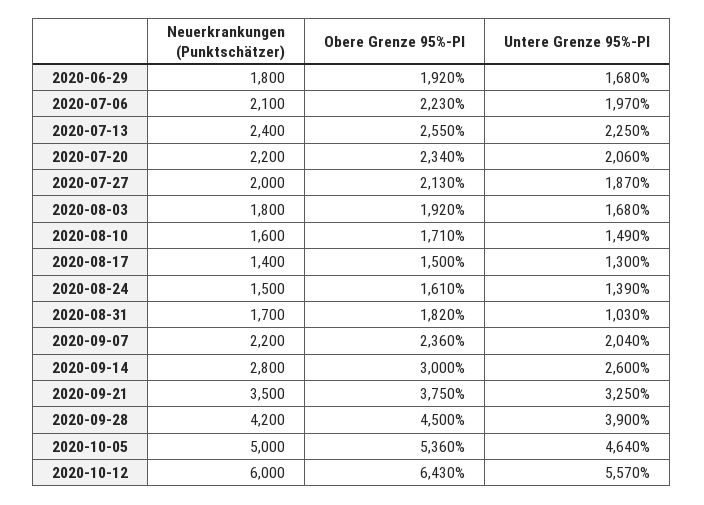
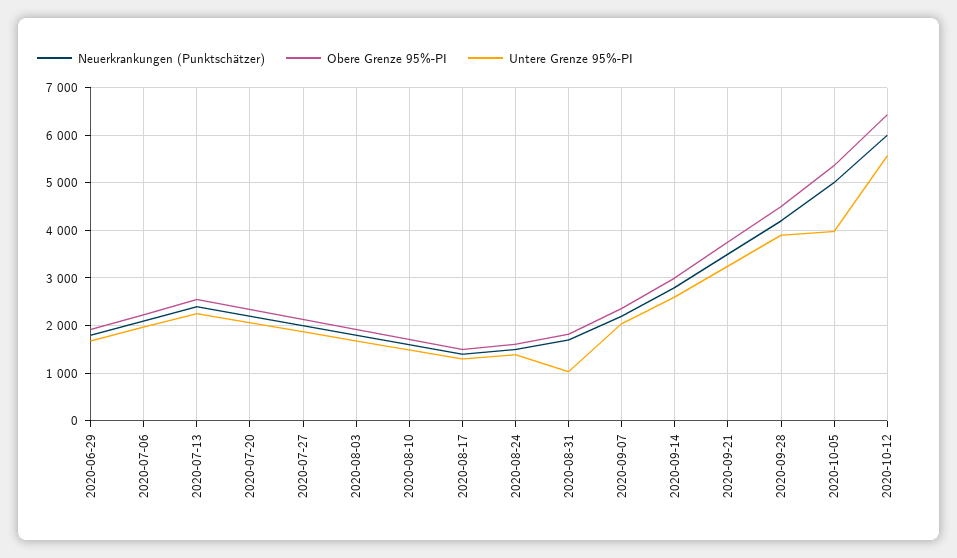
Untere Grenze 95%-PI, 2020-10-05: 4640 -> 4000

